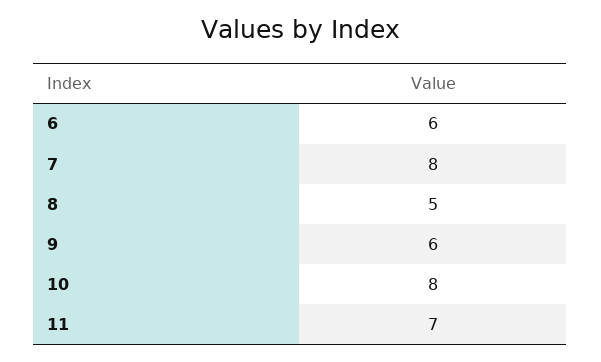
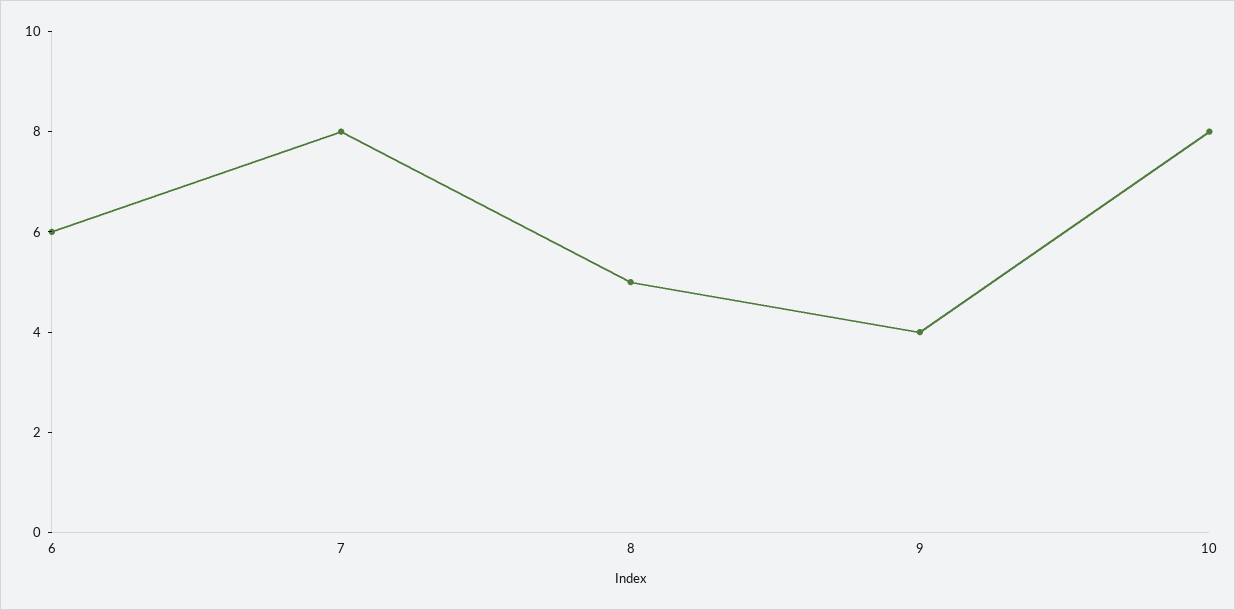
9: 6 -> 4
11: 7 -> none

